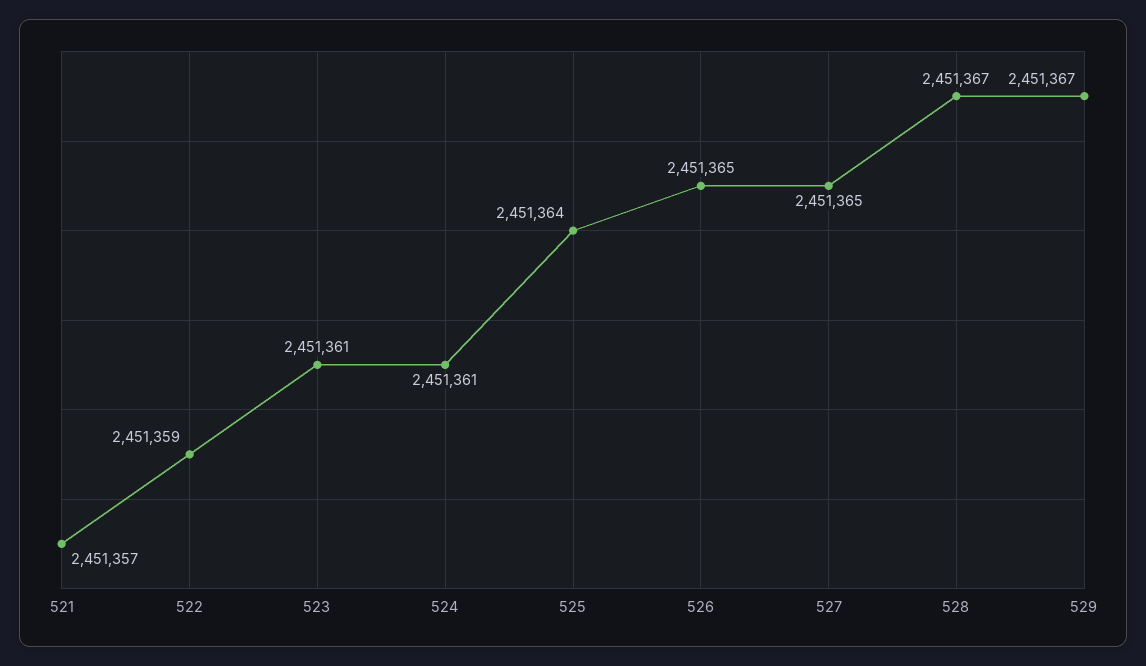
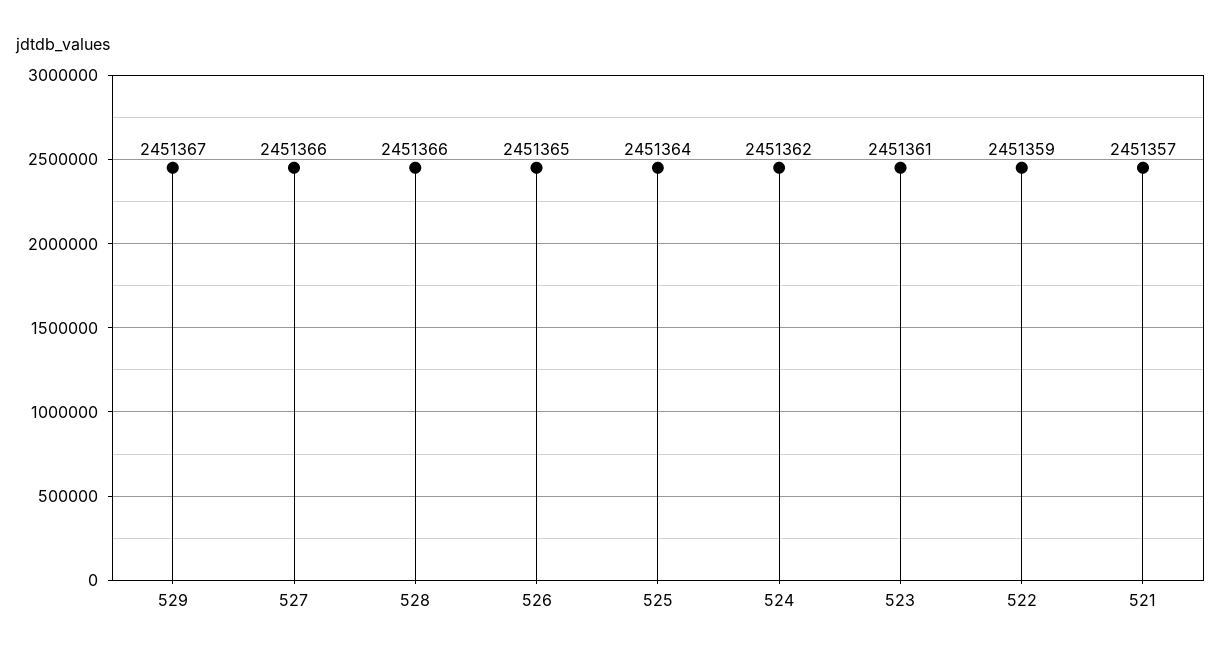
524: 2451361 -> 2451362
527: 2451365 -> 2451366
528: 2451367 -> 2451366

